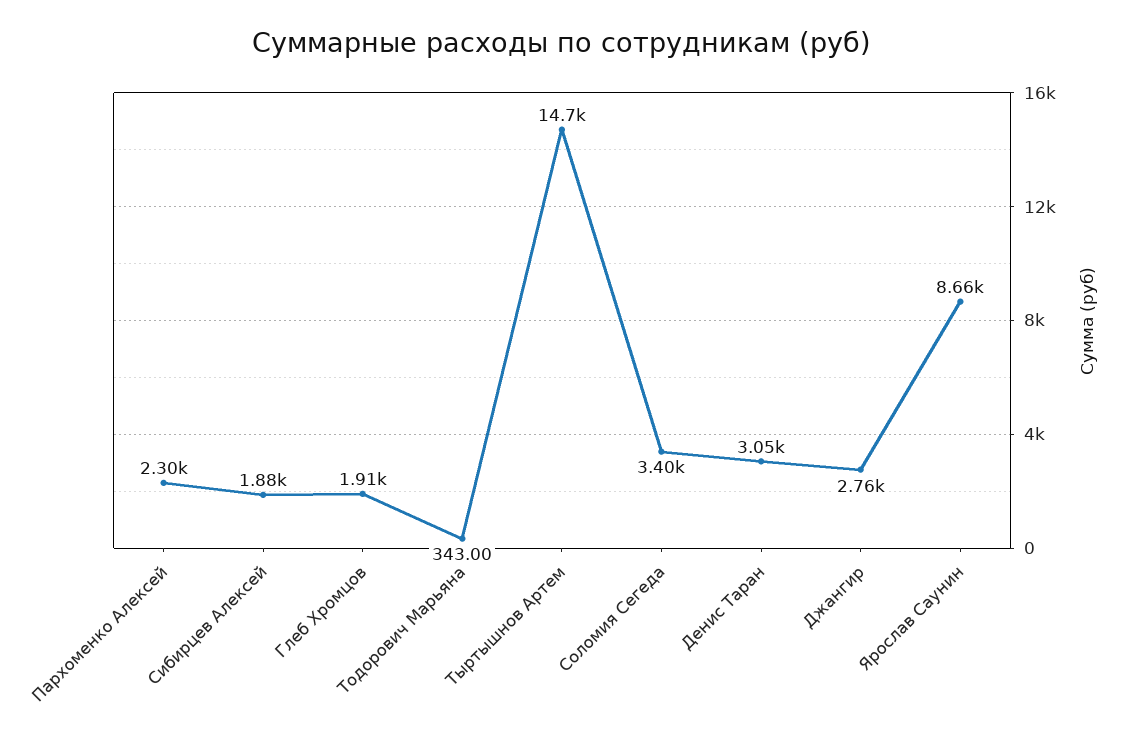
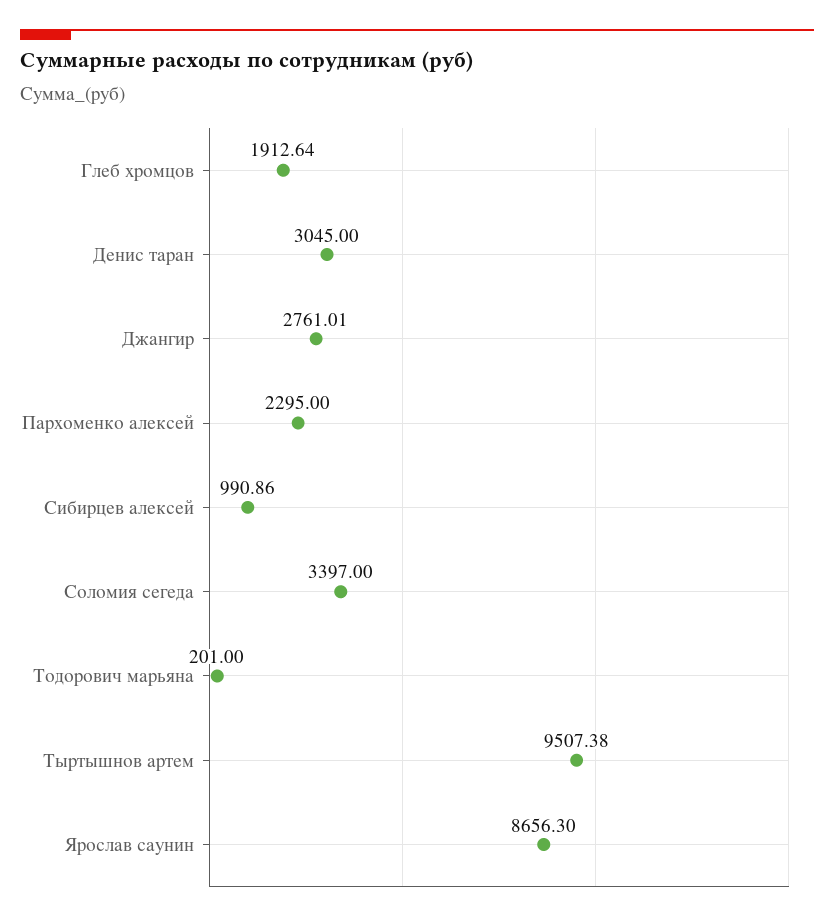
Сибирцев Алексей: 1880 -> 990.86
Тодорович Марьяна: 343 -> 201
Тыртышнов Артем: 14700 -> 9507.38

